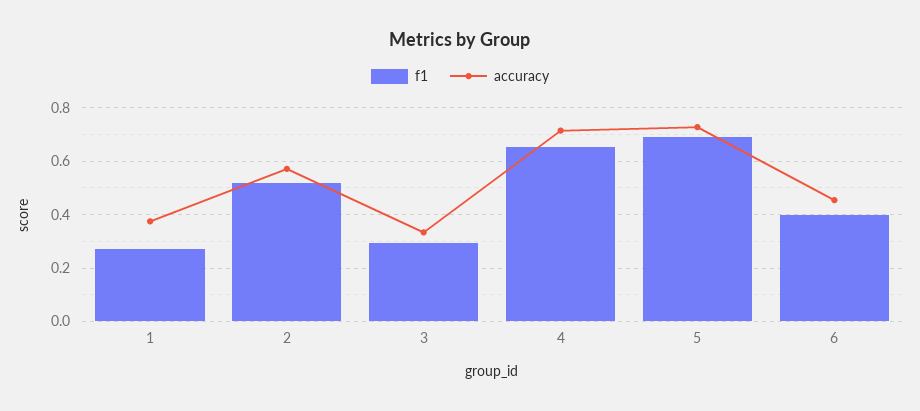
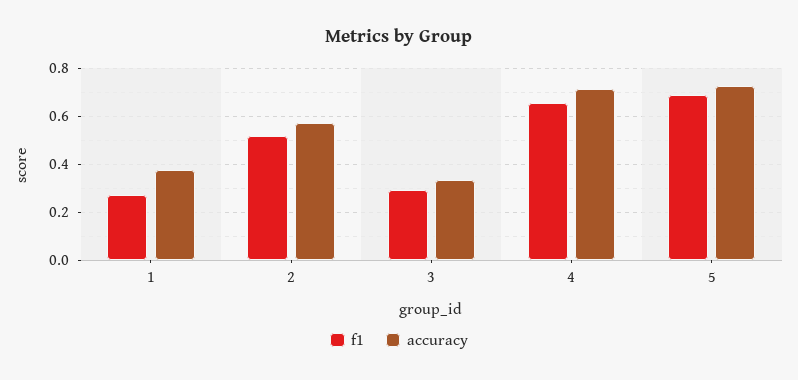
f1, 6: 0.4 -> none
accuracy, 6: 0.45 -> none

